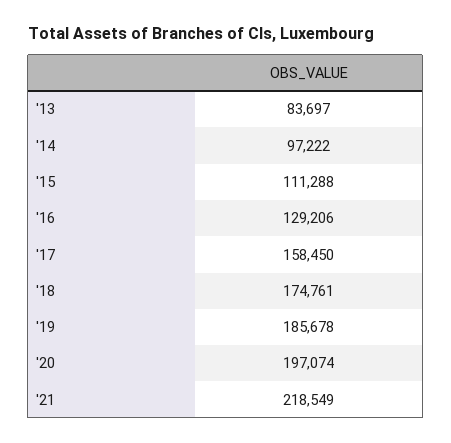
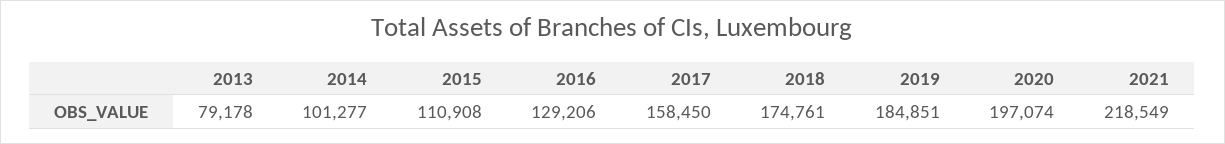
'13: 83697 -> 79178
'14: 97222 -> 101277
'15: 111288 -> 110908
'19: 185678 -> 184851

